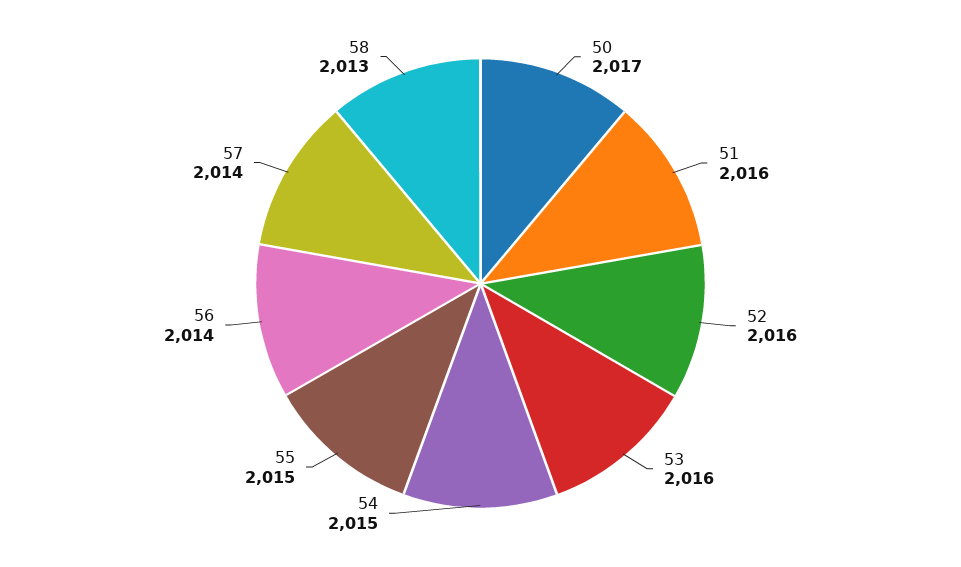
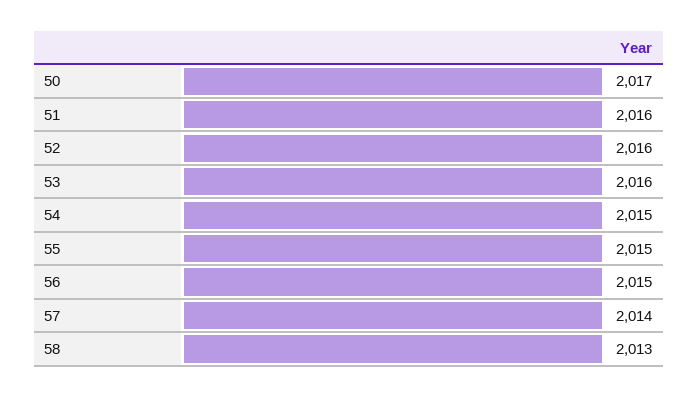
56: 2014 -> 2015

